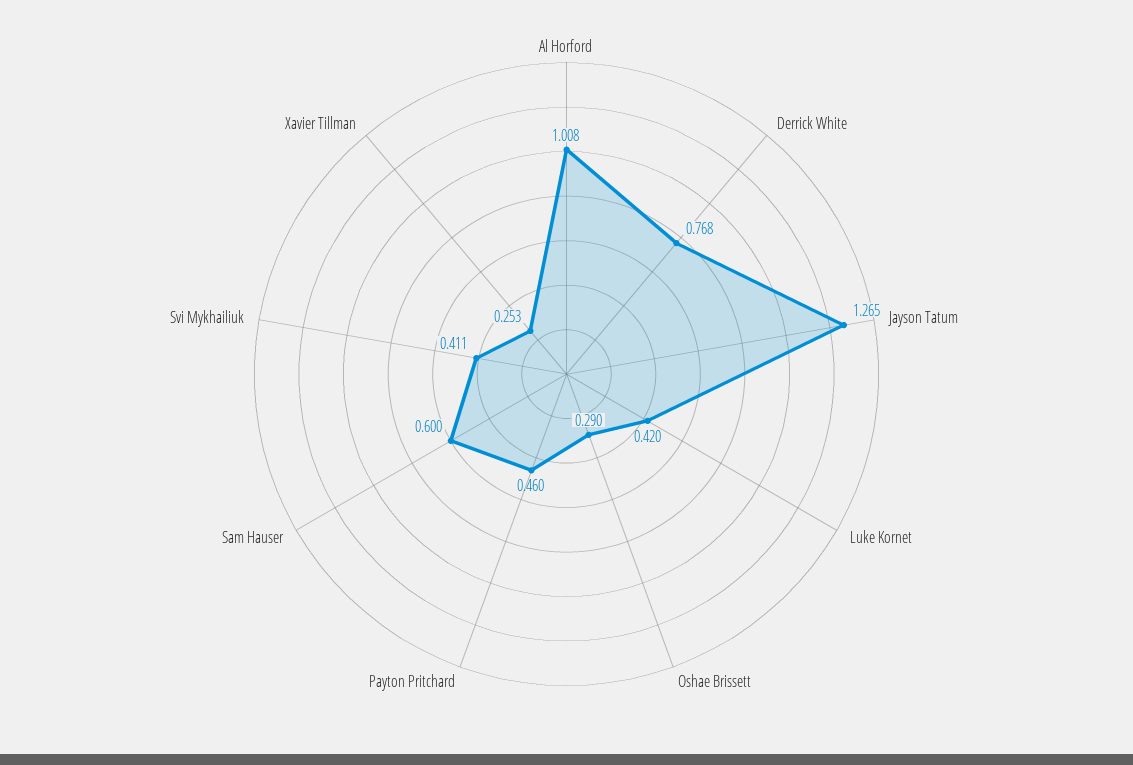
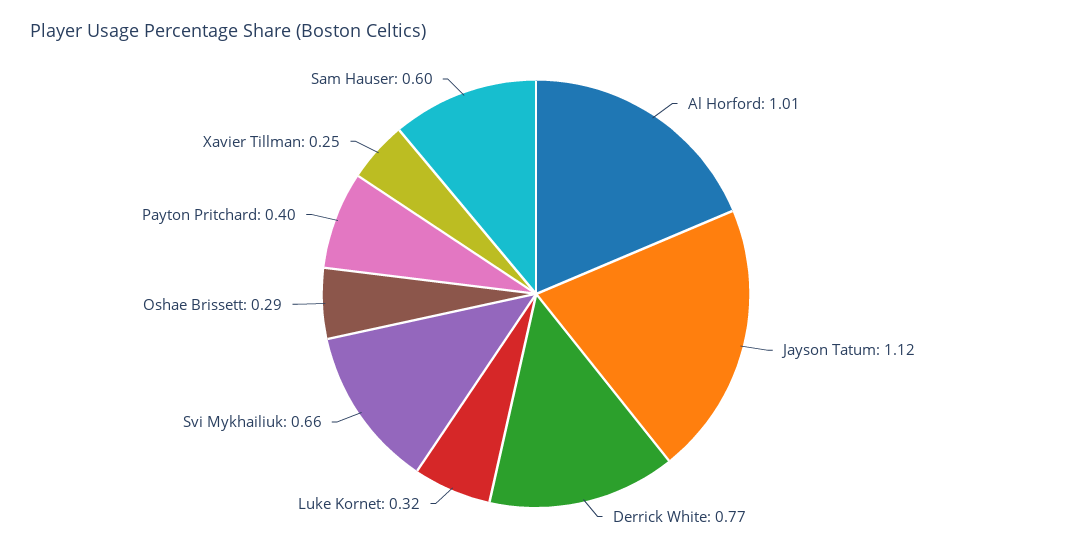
Jayson Tatum: 1.265 -> 1.12
Luke Kornet: 0.42 -> 0.32
Payton Pritchard: 0.46 -> 0.4
Svi Mykhailiuk: 0.411 -> 0.66

